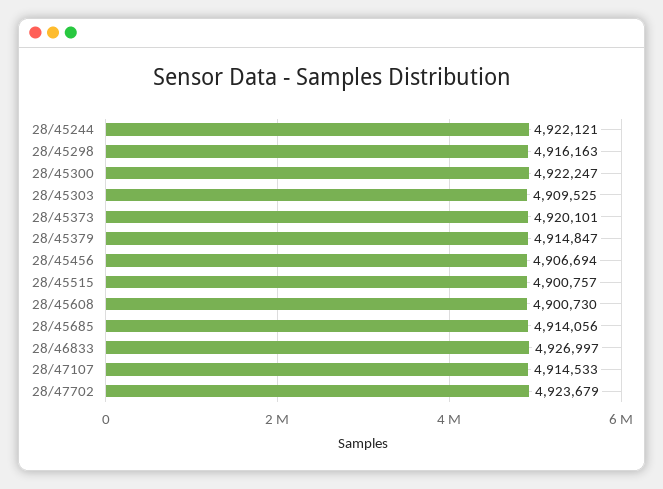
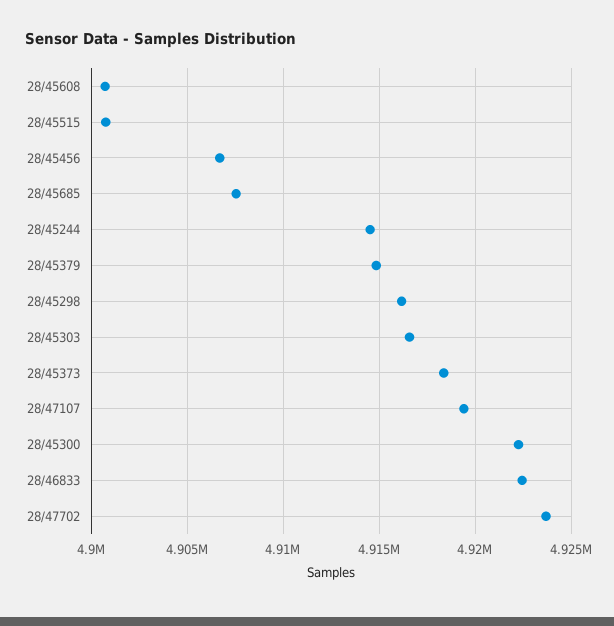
28/45244: 4922121 -> 4914500
28/45303: 4909525 -> 4916500
28/45373: 4920101 -> 4918500
28/45685: 4914056 -> 4907500
28/46833: 4926997 -> 4922500
28/47107: 4914533 -> 4919500

